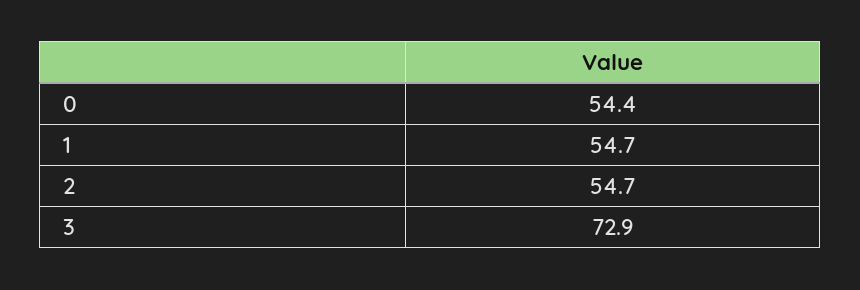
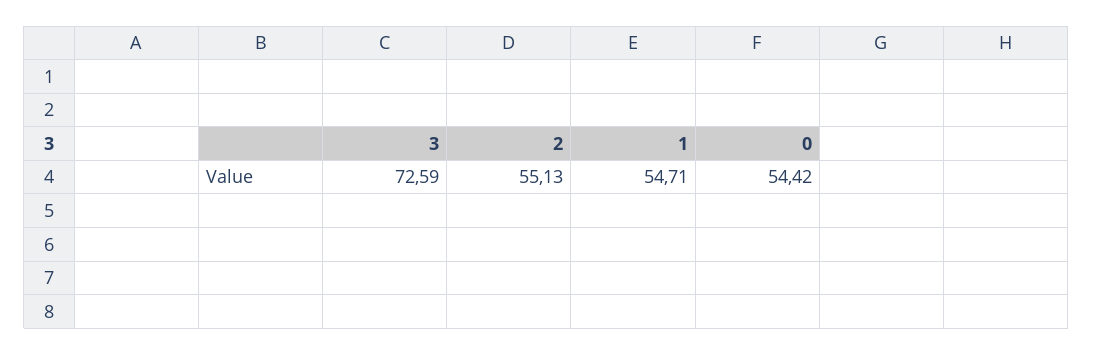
2: 54.7 -> 55.13
3: 72.9 -> 72.59

